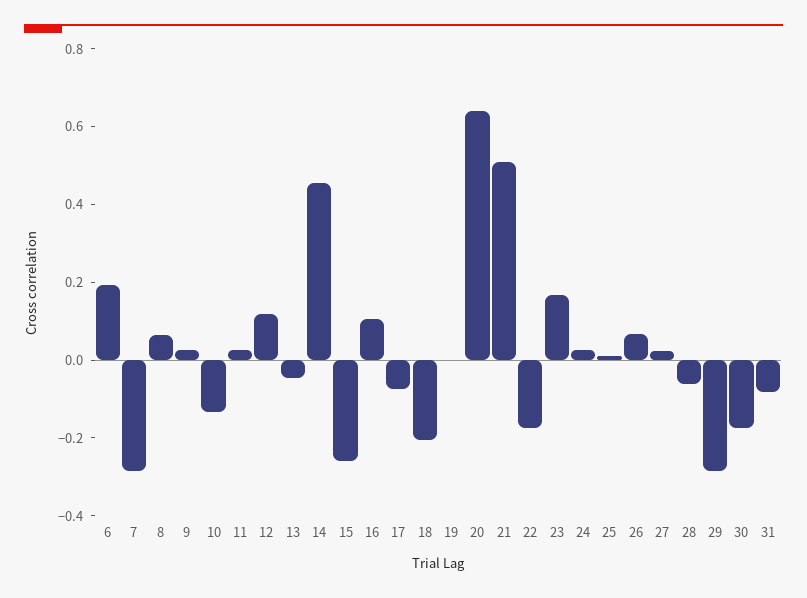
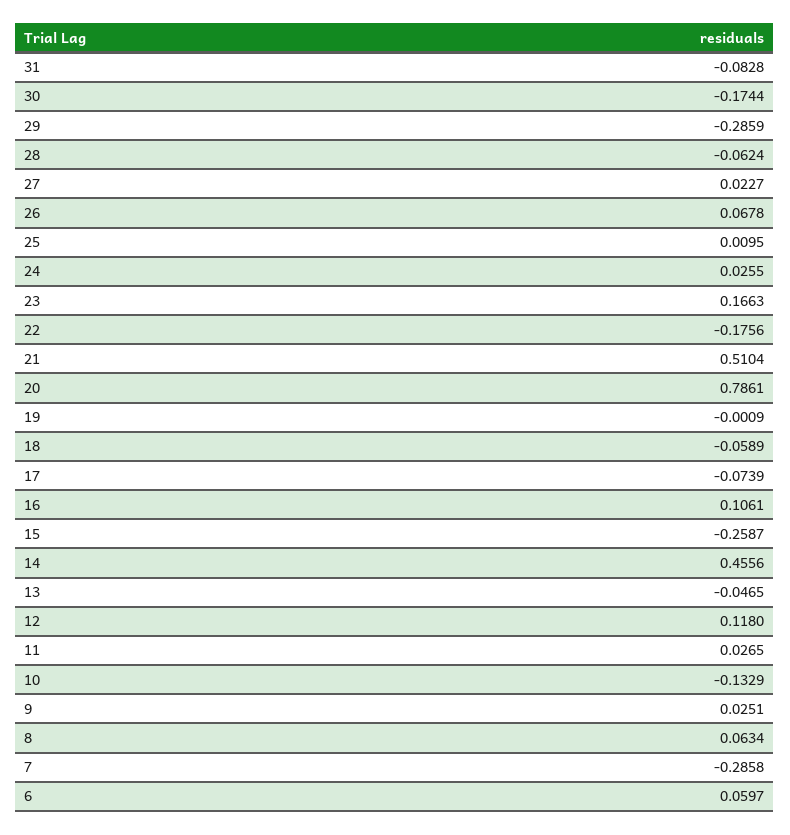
6: 0.2 -> 0.0597
18: -0.2 -> -0.0589
20: 0.65 -> 0.7861

